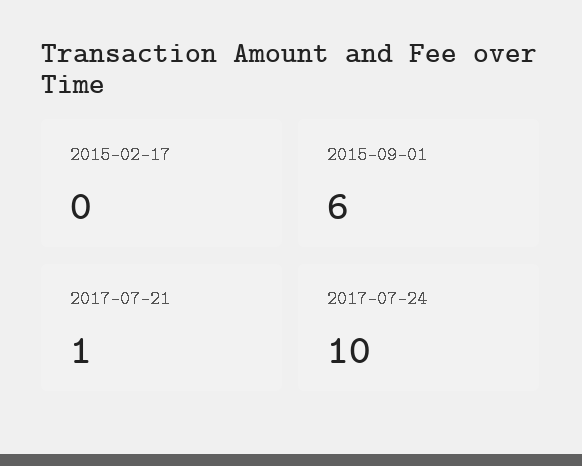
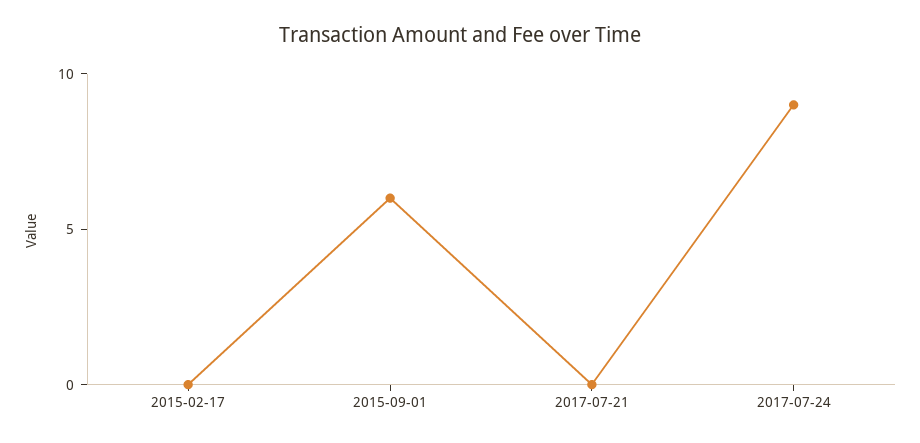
2017-07-21: 1 -> 0
2017-07-24: 10 -> 9

